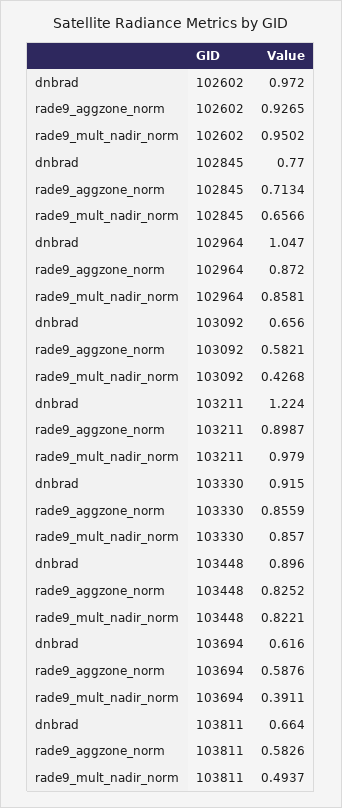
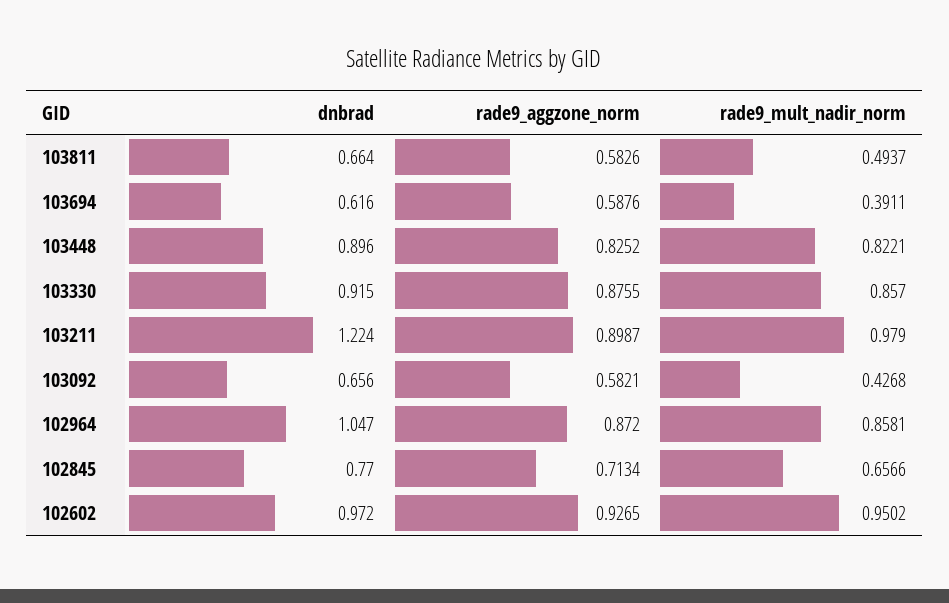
rade9_aggzone_norm, 103330: 0.8559 -> 0.8755

